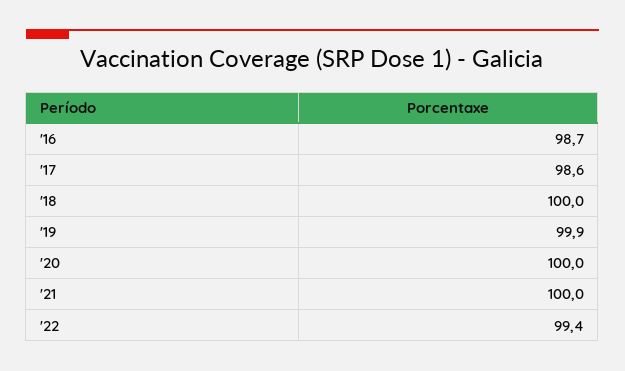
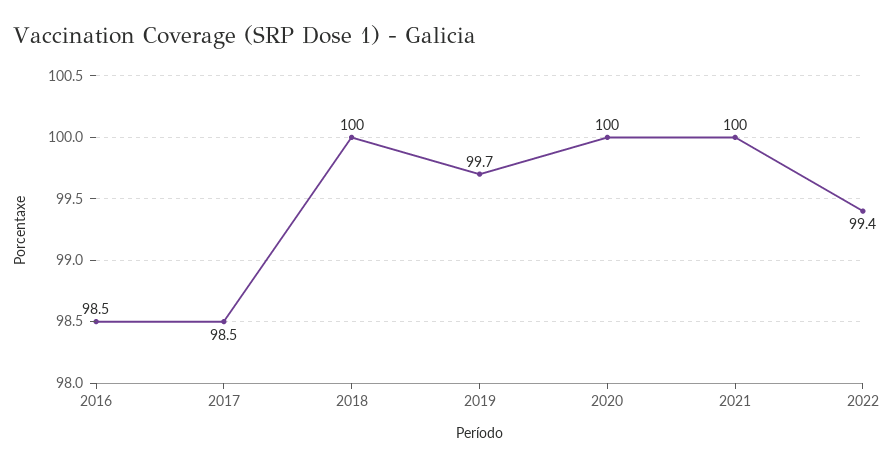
'16: 98.7 -> 98.5
'17: 98.6 -> 98.5
'19: 99.9 -> 99.7

